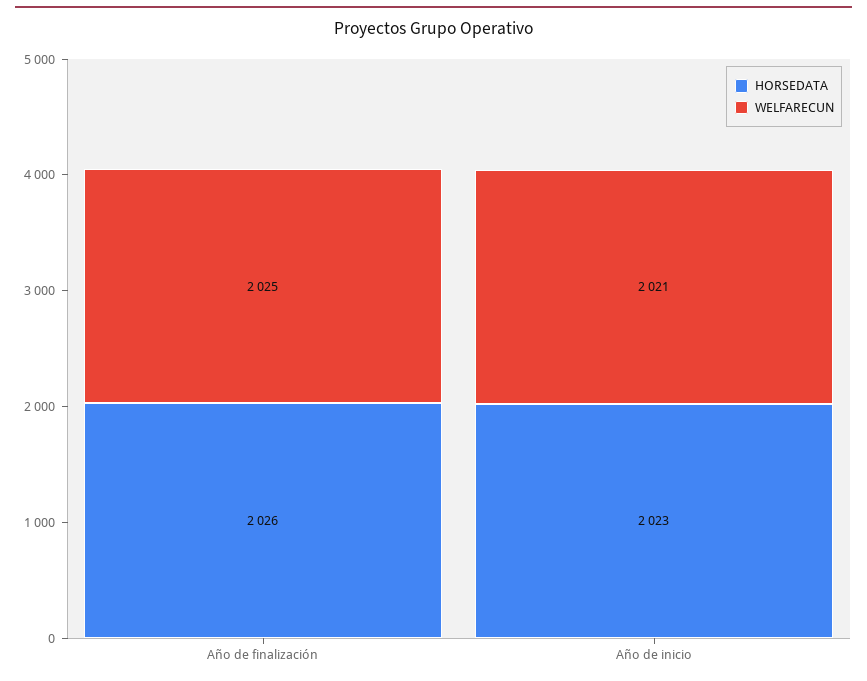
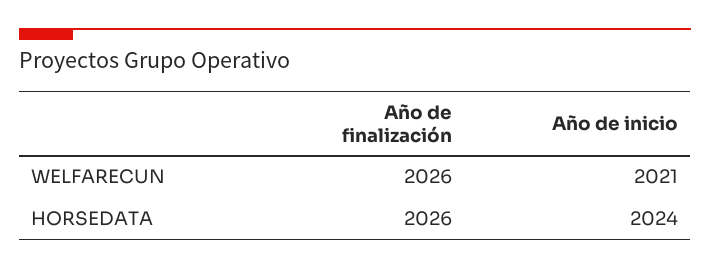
WELFARECUN, Año de finalización: 2025 -> 2026
HORSEDATA, Año de inicio: 2023 -> 2024

